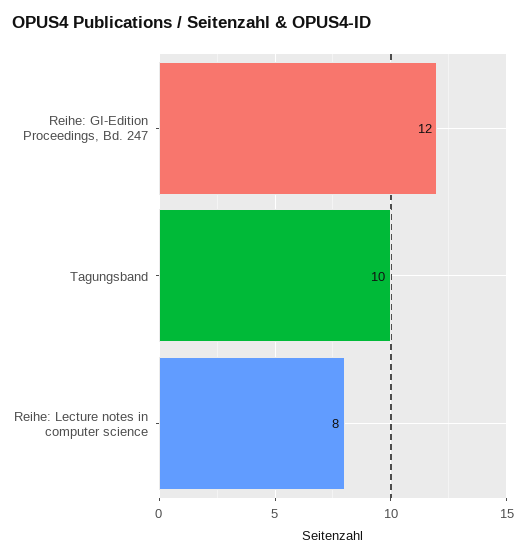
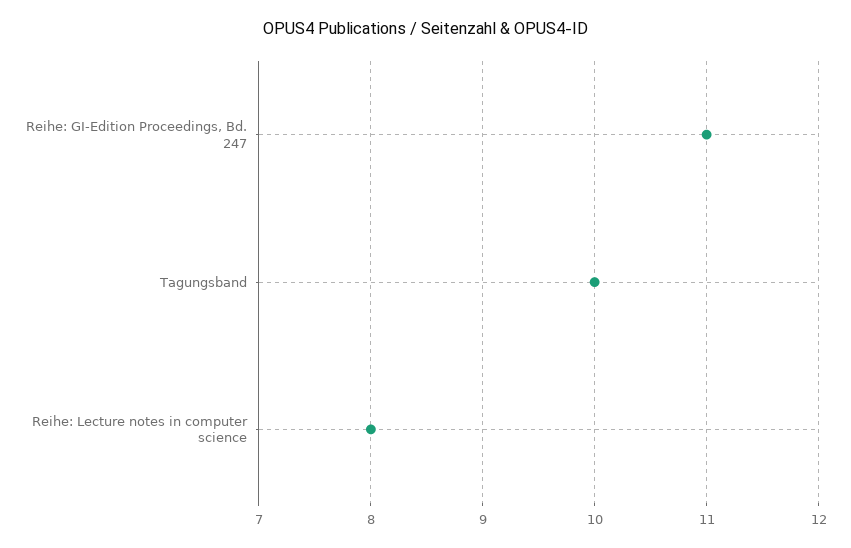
Reihe: GI-Edition Proceedings, Bd. 247: 12 -> 11

